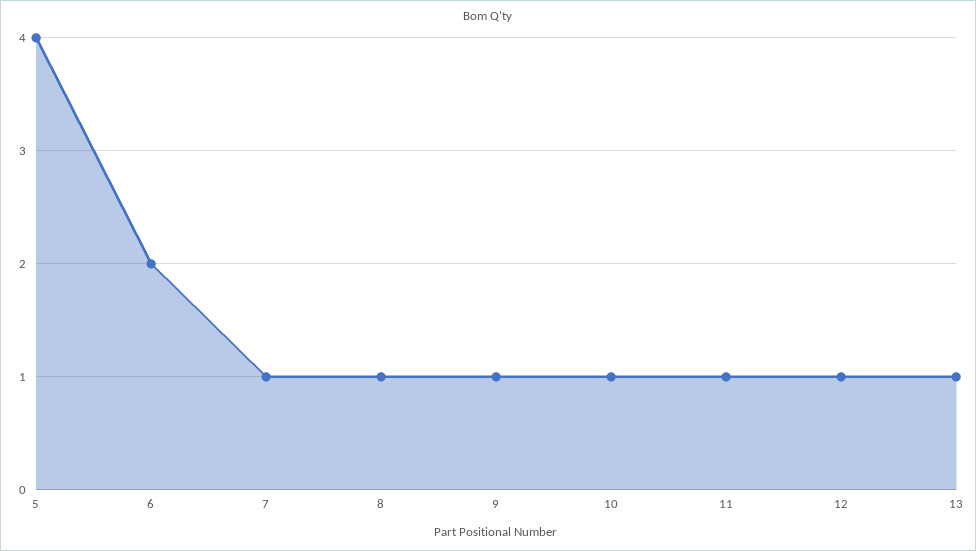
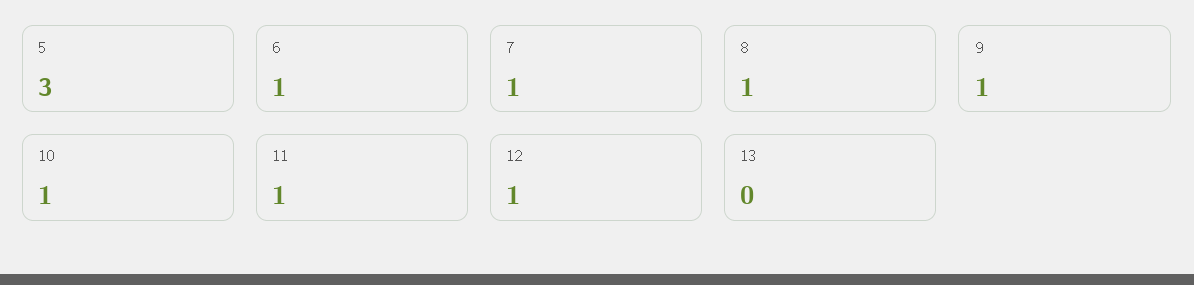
5: 4 -> 3
6: 2 -> 1
13: 1 -> 0

